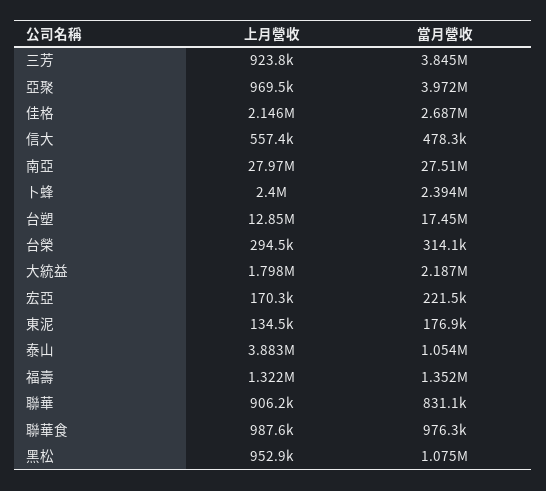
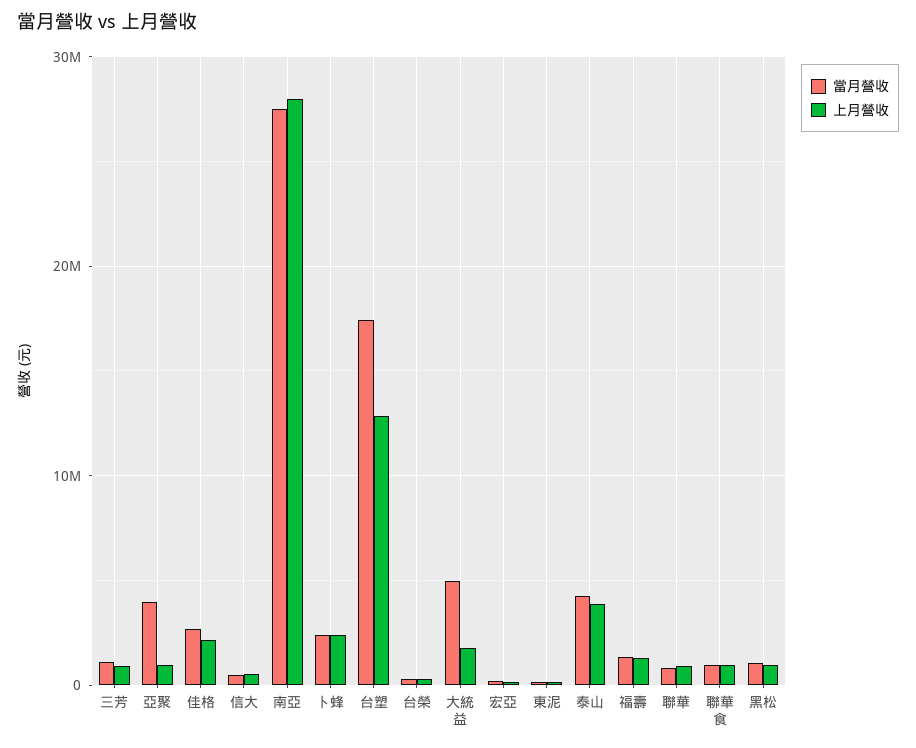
當月營收, 三芳: 3845000 -> 1000000
當月營收, 大統益: 2187000 -> 5000000
當月營收, 泰山: 1054000 -> 4000000

